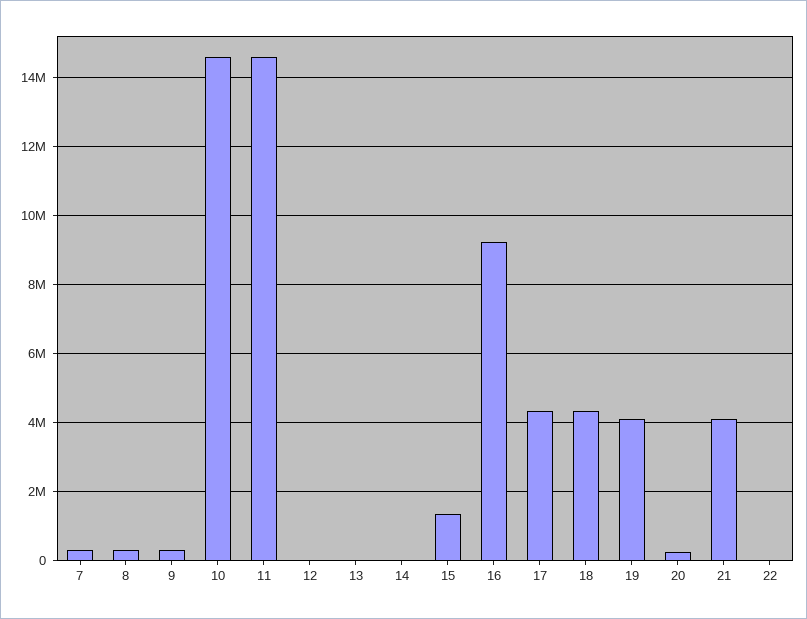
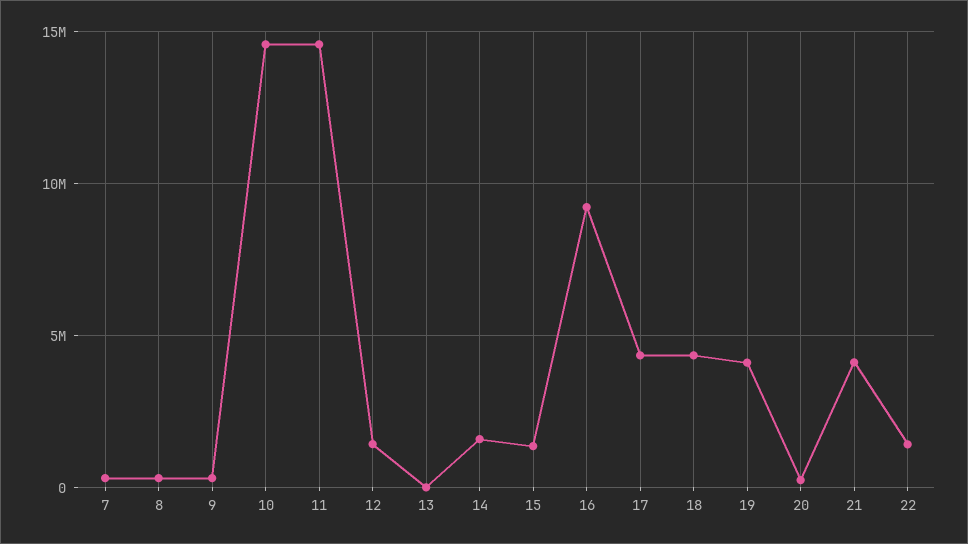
12: 0 -> 1500000
14: 0 -> 1500000
22: 0 -> 1500000

